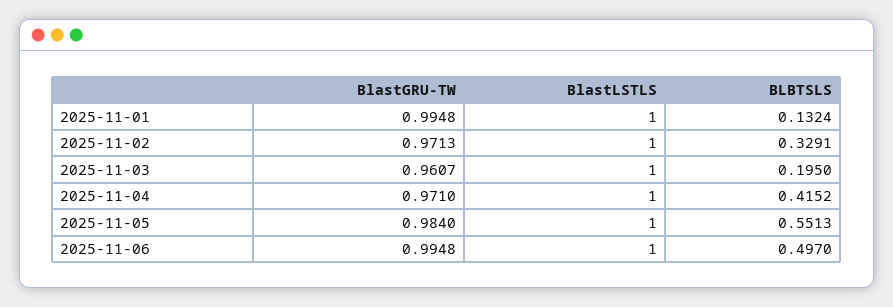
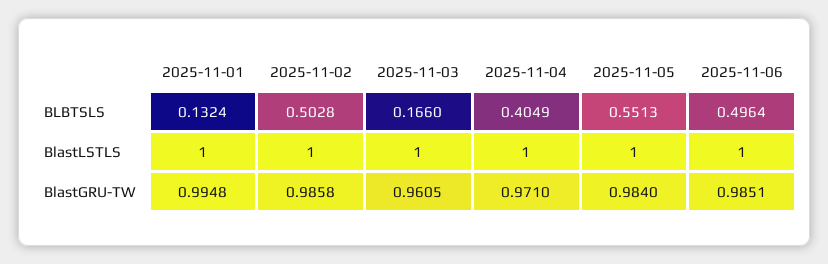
BlastGRU-TW, 2025-11-02: 0.9713 -> 0.9858
BLBTSLS, 2025-11-02: 0.3291 -> 0.5028
BlastGRU-TW, 2025-11-03: 0.9607 -> 0.9605
BLBTSLS, 2025-11-03: 0.195 -> 0.166
BLBTSLS, 2025-11-04: 0.4152 -> 0.4049
BlastGRU-TW, 2025-11-06: 0.9948 -> 0.9851
BLBTSLS, 2025-11-06: 0.497 -> 0.4964

